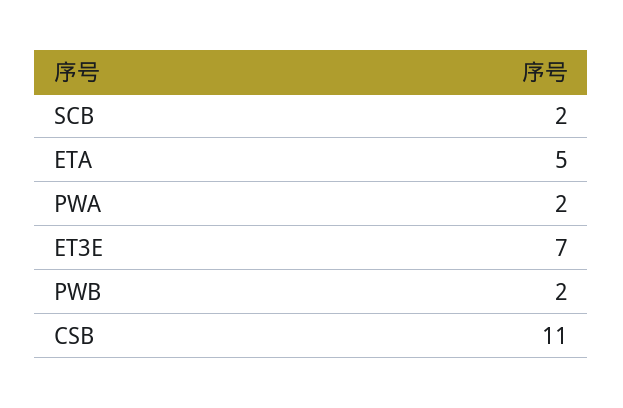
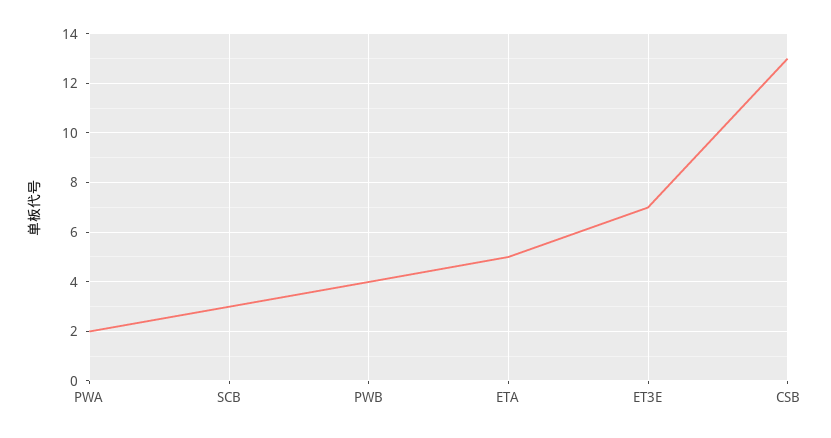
SCB: 2 -> 3
PWB: 2 -> 4
CSB: 11 -> 13

